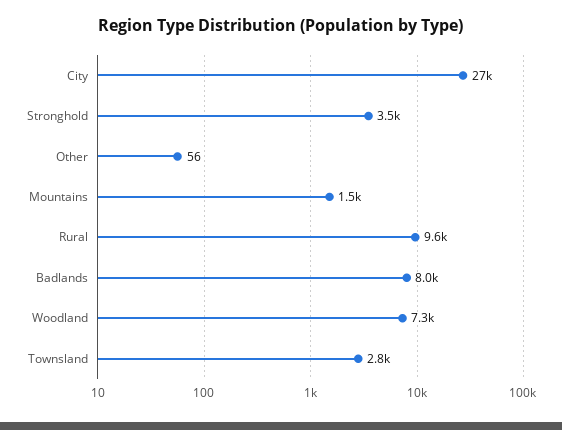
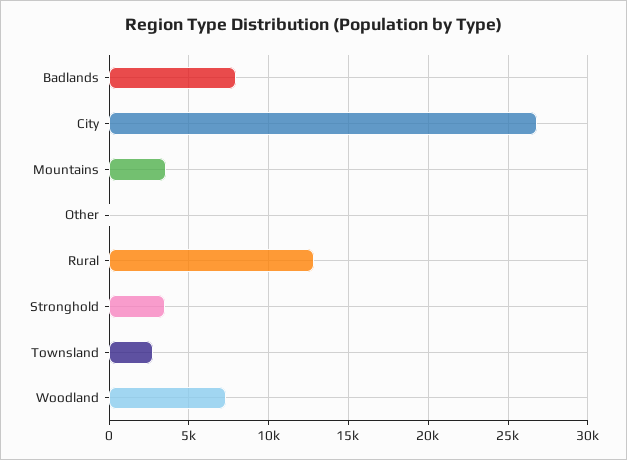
Mountains: 1500 -> 3500
Rural: 9600 -> 13000

